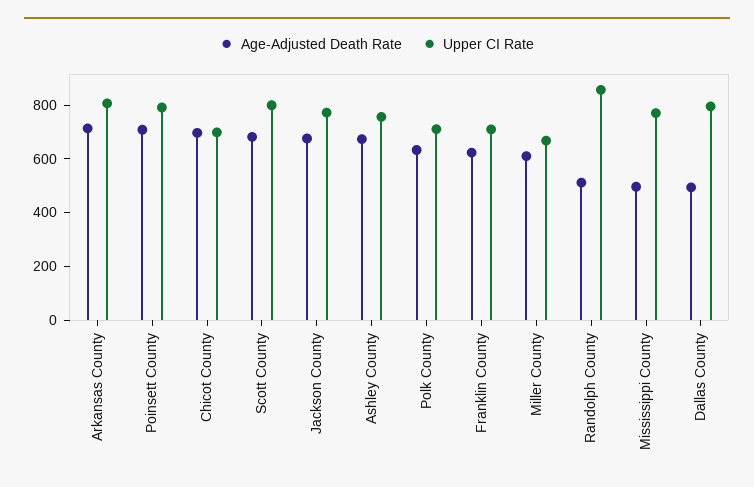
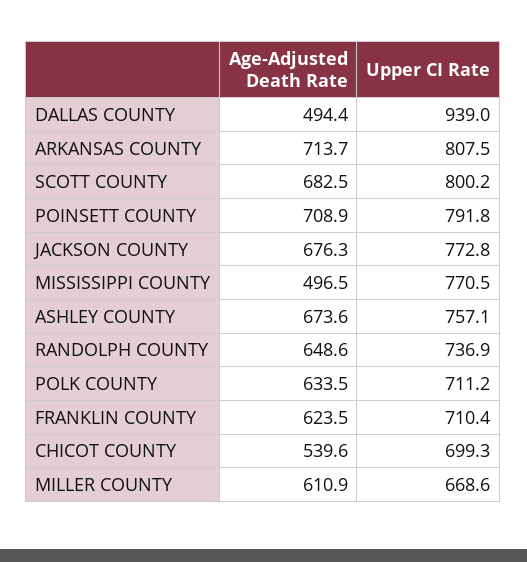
Age-Adjusted Death Rate, Chicot County: 700 -> 539.6
Age-Adjusted Death Rate, Randolph County: 500 -> 648.6
Upper CI Rate, Randolph County: 850 -> 736.9
Upper CI Rate, Dallas County: 800 -> 939

